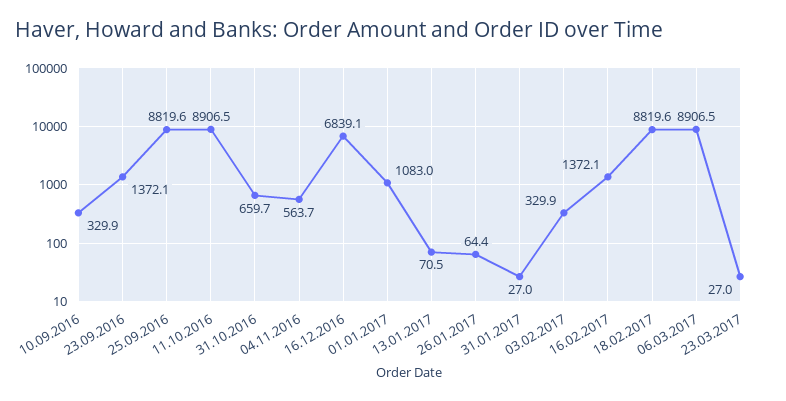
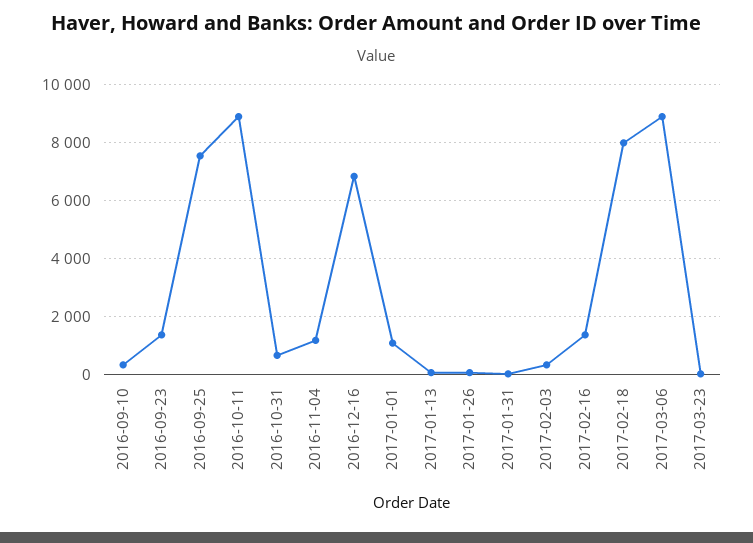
25.09.2016: 8819.6 -> 7500
04.11.2016: 563.7 -> 1250
18.02.2017: 8819.6 -> 8000

